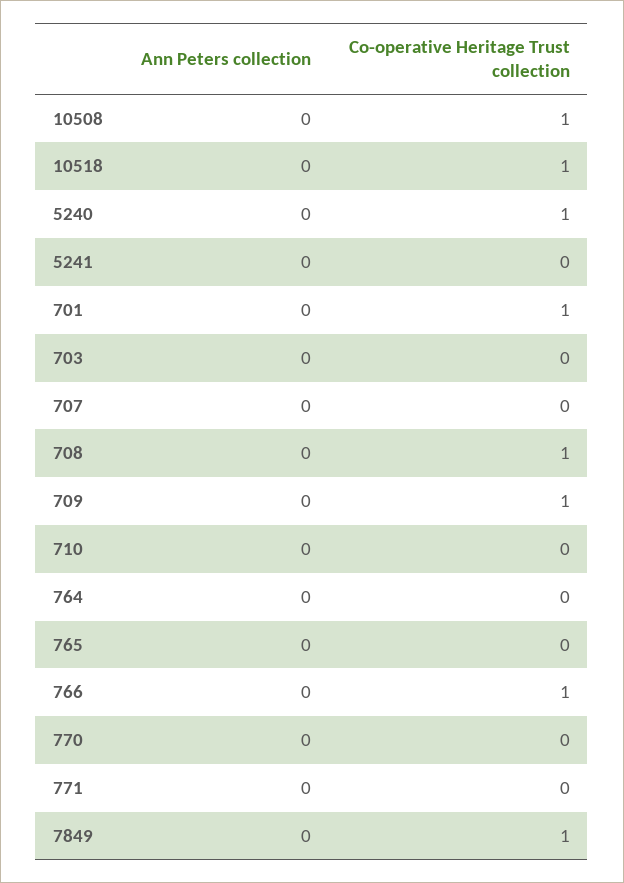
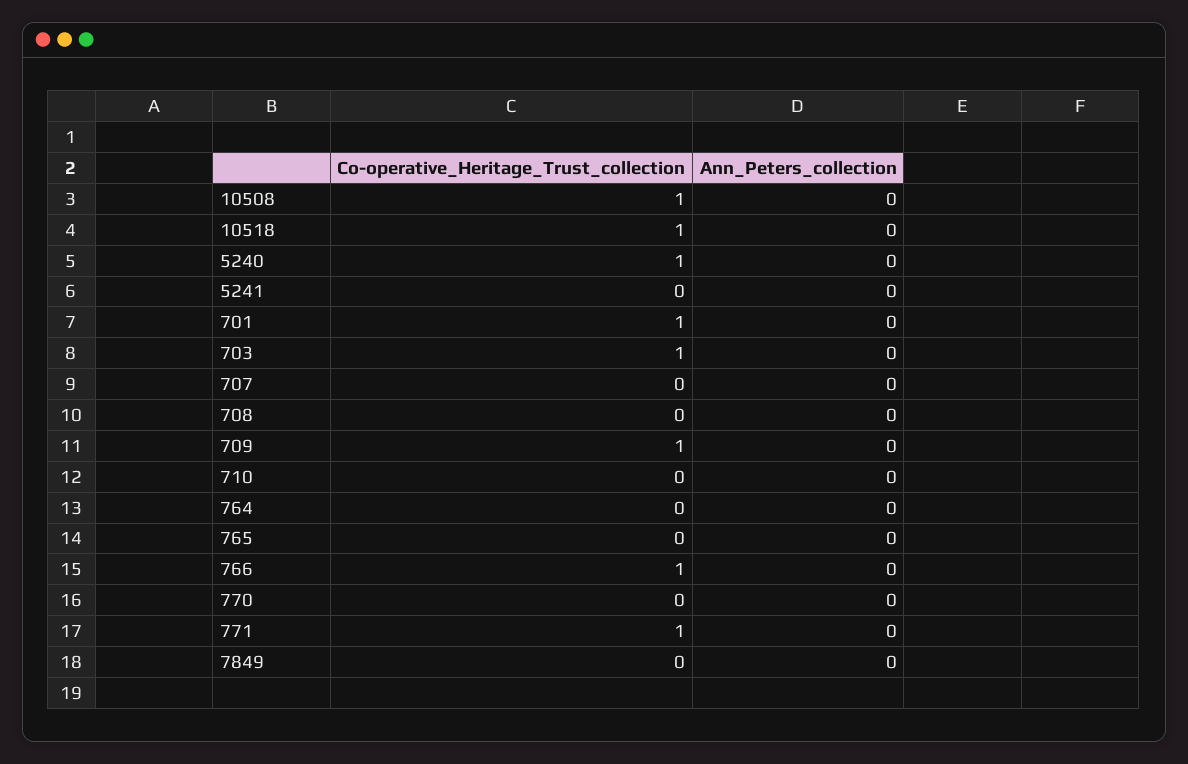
Co-operative Heritage Trust collection, 703: 0 -> 1
Co-operative Heritage Trust collection, 708: 1 -> 0
Co-operative Heritage Trust collection, 771: 0 -> 1
Co-operative Heritage Trust collection, 7849: 1 -> 0

